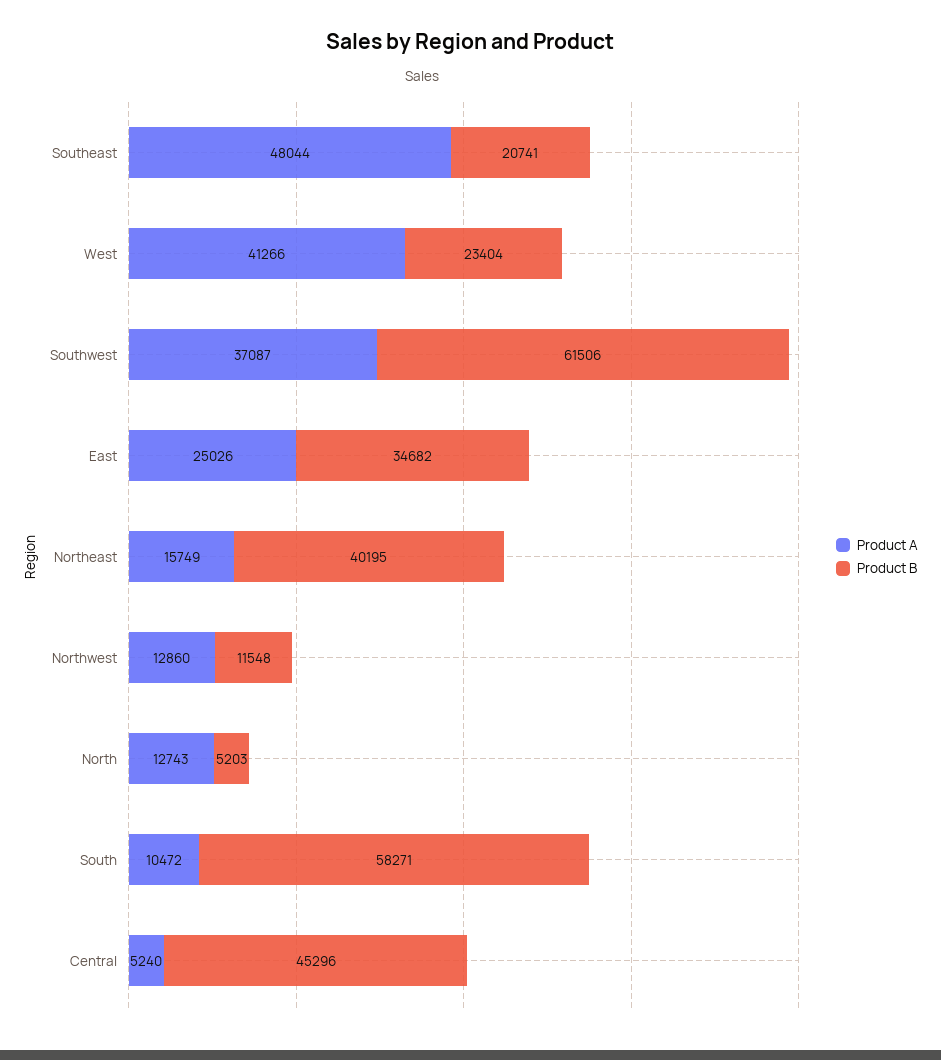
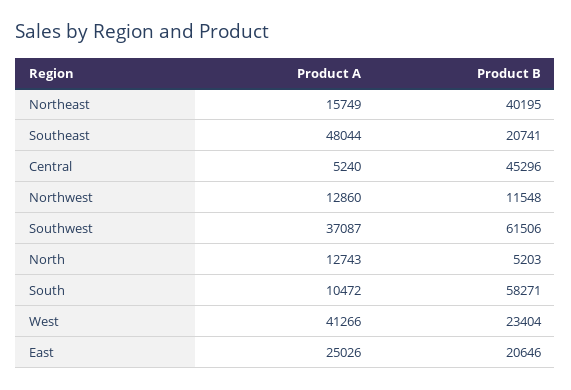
Product B, East: 34682 -> 20646

